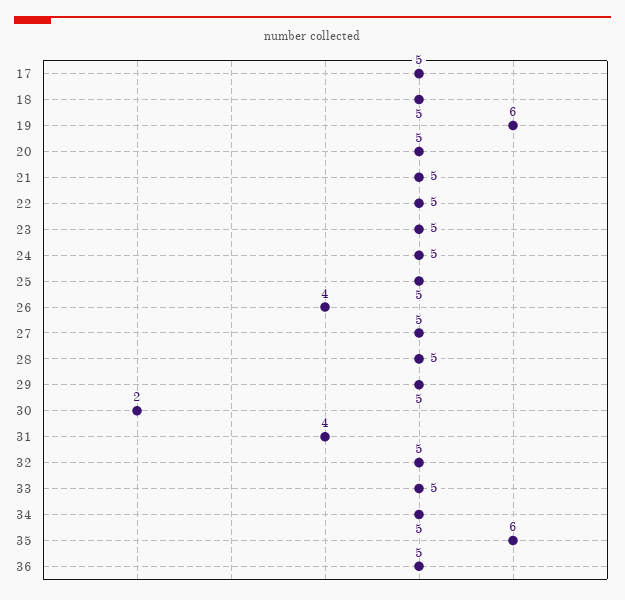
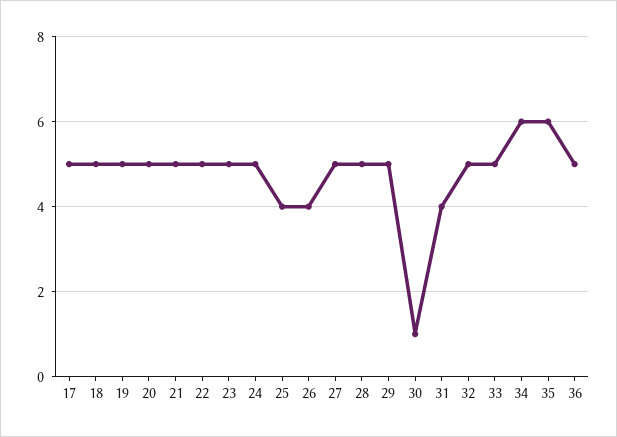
19: 6 -> 5
25: 5 -> 4
30: 2 -> 1
34: 5 -> 6

